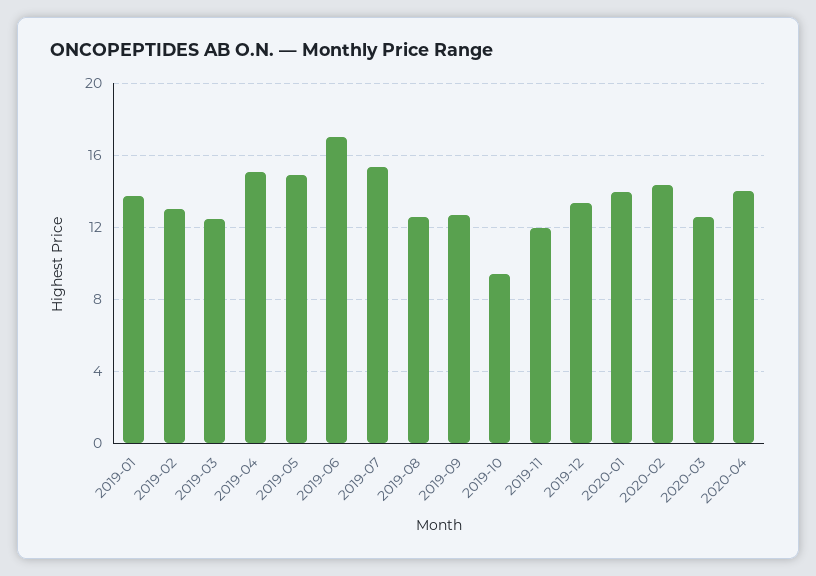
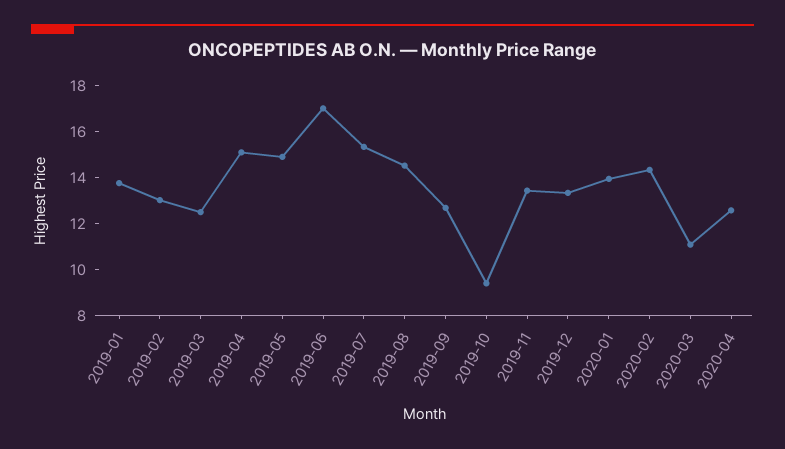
2019-08: 12.5 -> 14.5
2019-11: 12 -> 13.5
2020-03: 12.5 -> 11
2020-04: 14 -> 12.5

